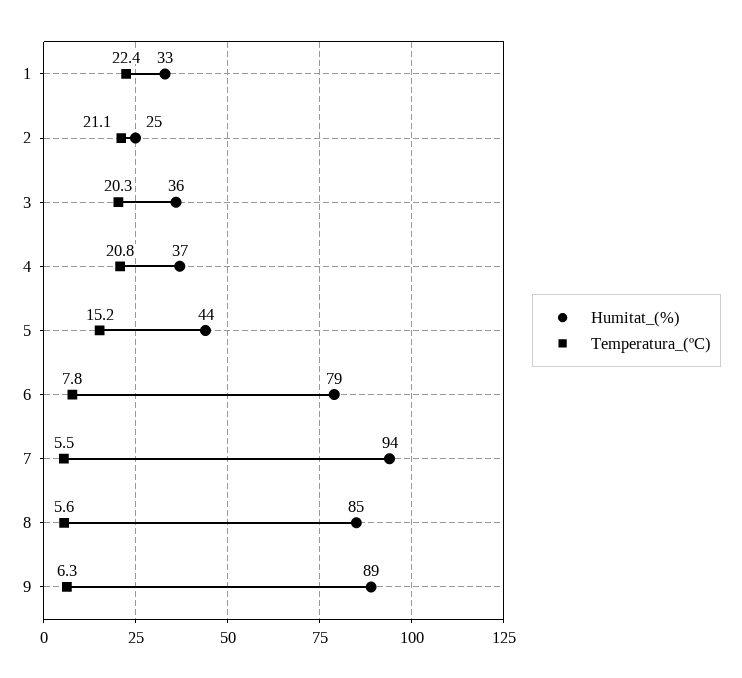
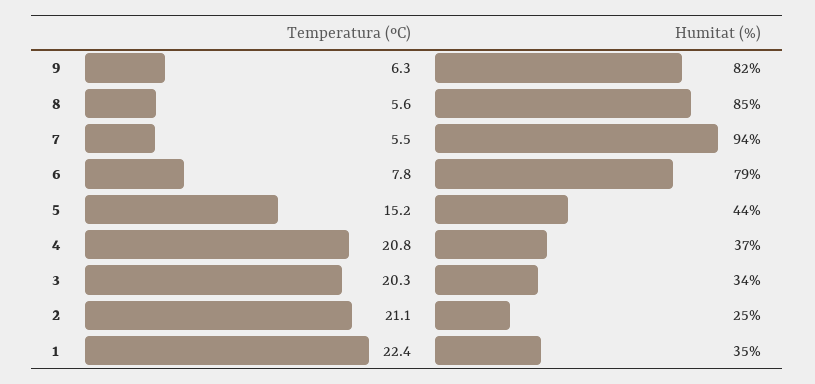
Humitat_(%), 1: 33 -> 35
Humitat_(%), 3: 36 -> 34
Humitat_(%), 9: 89 -> 82

